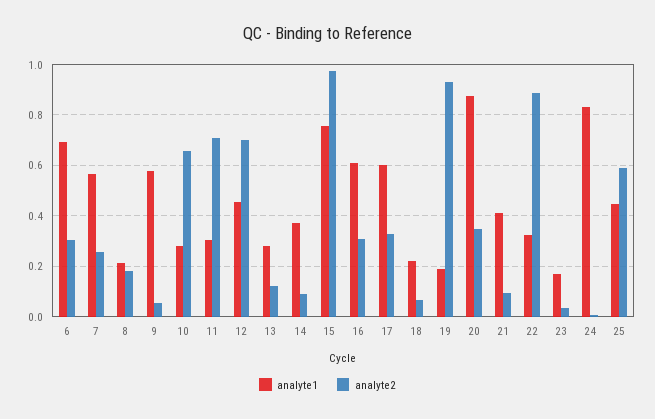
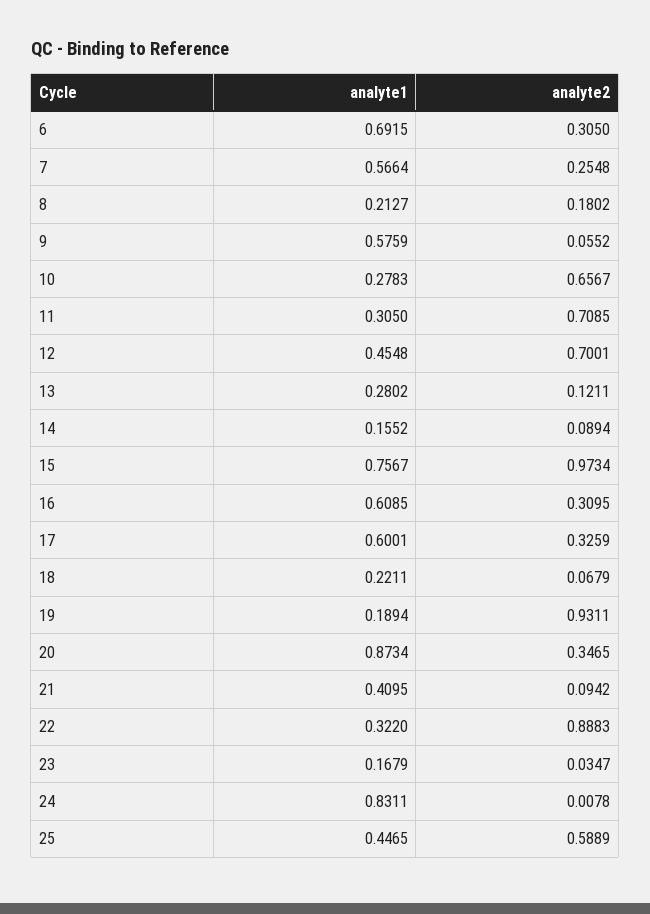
analyte1, 14: 0.375 -> 0.1552

